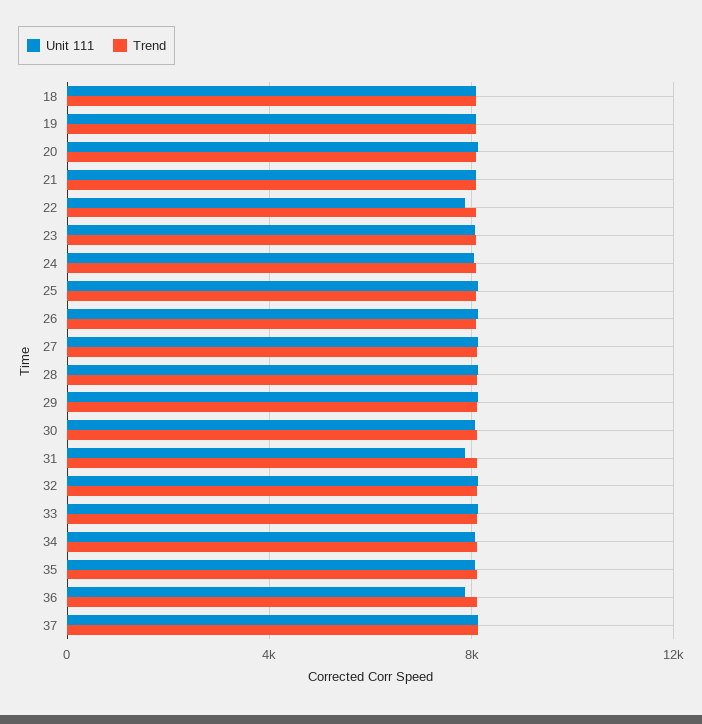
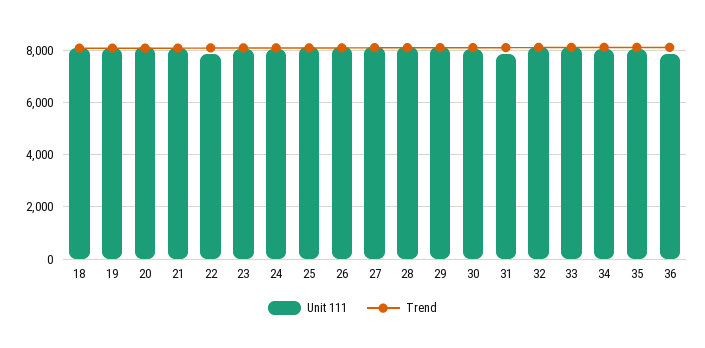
Unit 111, 37: 8000 -> none
Trend, 37: 8000 -> none

